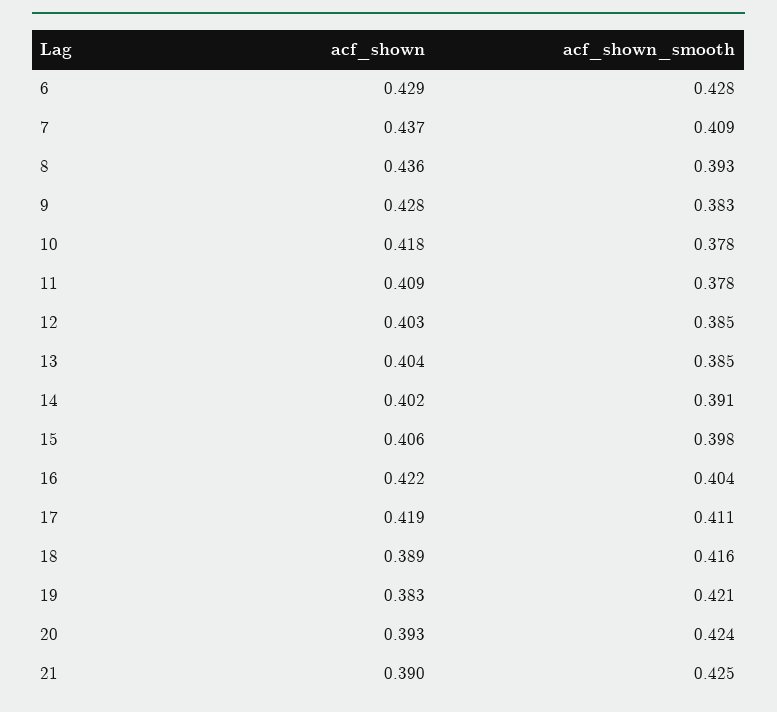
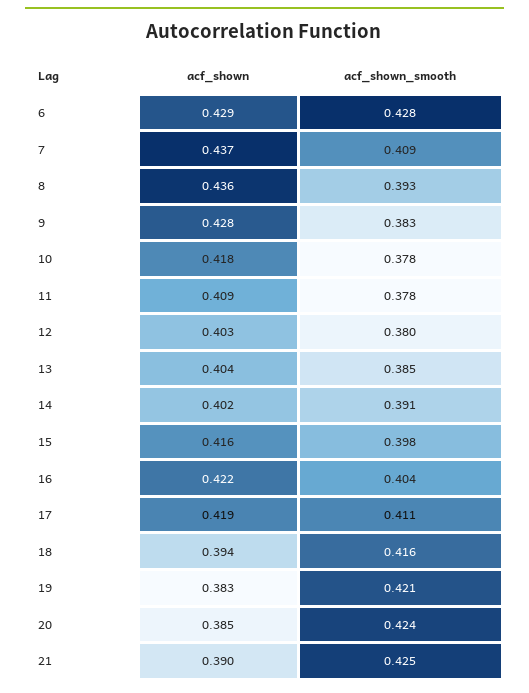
acf_shown_smooth, 12: 0.385 -> 0.38
acf_shown, 15: 0.406 -> 0.416
acf_shown, 18: 0.389 -> 0.394
acf_shown, 20: 0.393 -> 0.385

